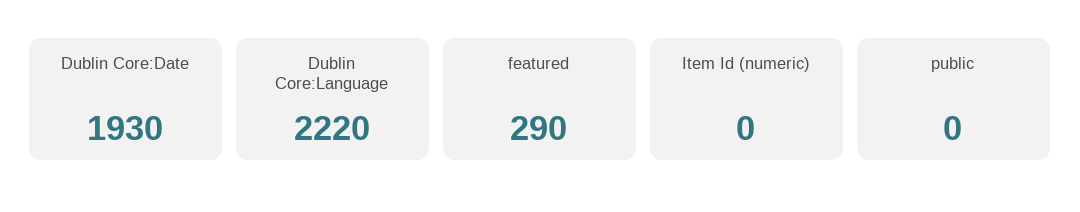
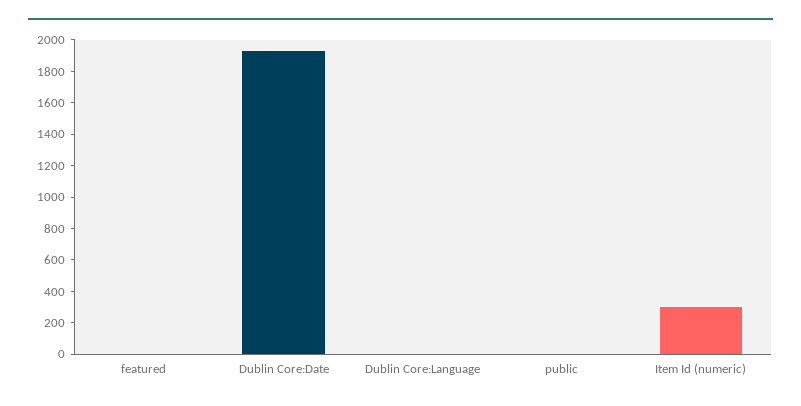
Dublin Core:Language: 2220 -> 0
featured: 290 -> 0
Item Id (numeric): 0 -> 300

